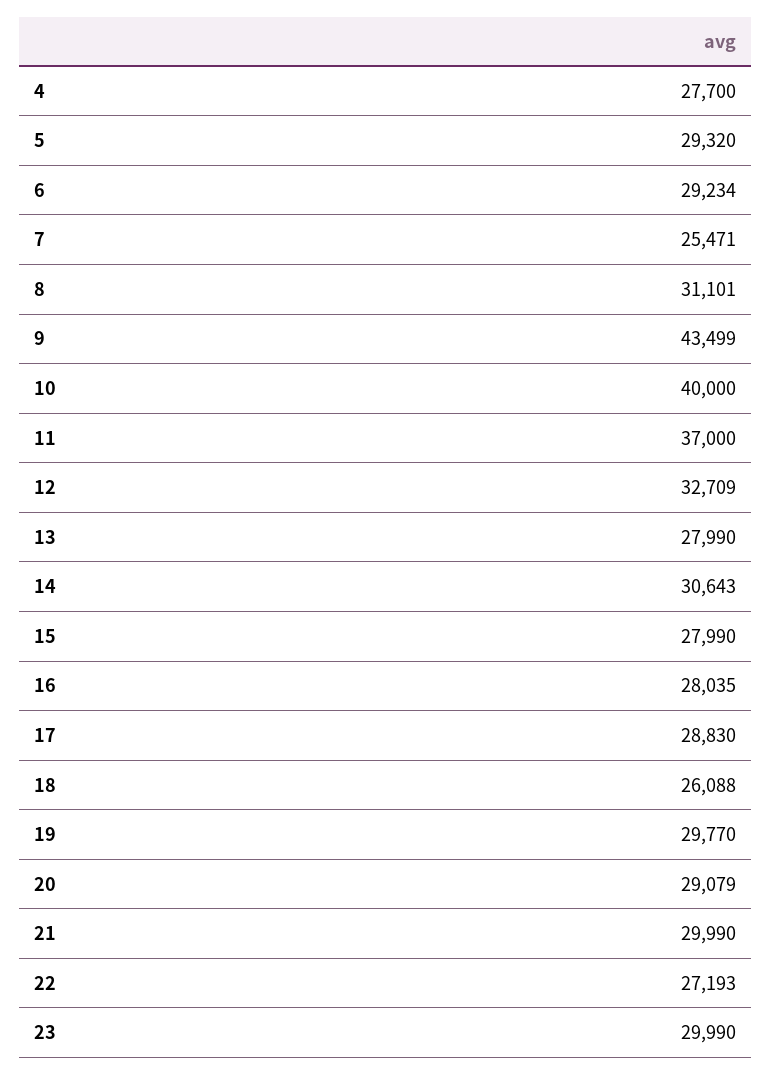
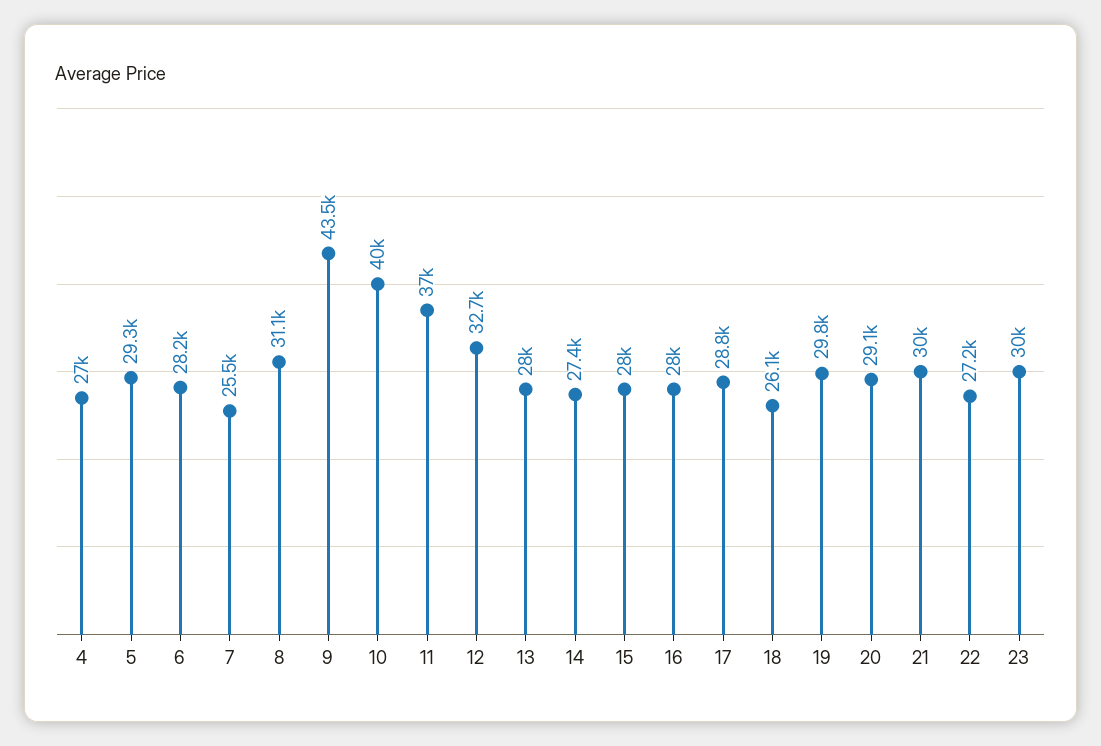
4: 27700 -> 27000
6: 29234 -> 28200
14: 30643 -> 27400

